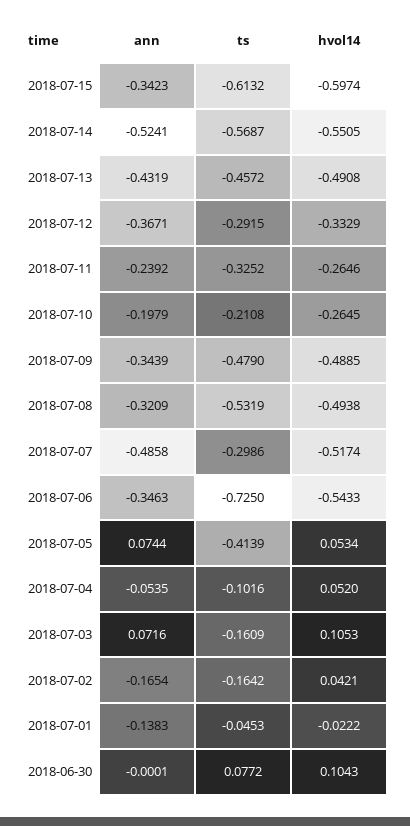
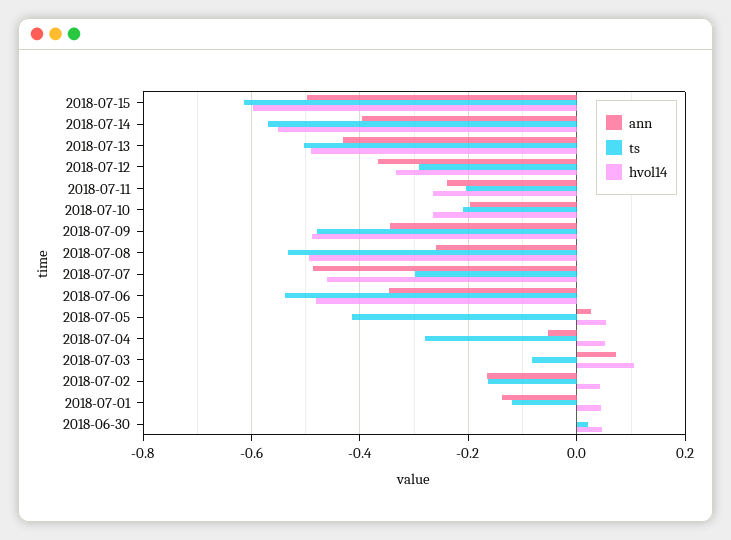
ann, 2018-07-15: -0.3423 -> -0.5
ann, 2018-07-14: -0.5241 -> -0.4
ts, 2018-07-13: -0.4572 -> -0.5
ts, 2018-07-11: -0.3252 -> -0.2
ann, 2018-07-08: -0.3209 -> -0.26
hvol14, 2018-07-07: -0.5174 -> -0.46
ts, 2018-07-06: -0.725 -> -0.54
hvol14, 2018-07-06: -0.5433 -> -0.48
ann, 2018-07-05: 0.0744 -> 0.02
ts, 2018-07-04: -0.1016 -> -0.28
ts, 2018-07-03: -0.1609 -> -0.08
ts, 2018-07-01: -0.0453 -> -0.12
hvol14, 2018-07-01: -0.0222 -> 0.04
ts, 2018-06-30: 0.0772 -> 0.02
hvol14, 2018-06-30: 0.1043 -> 0.04

